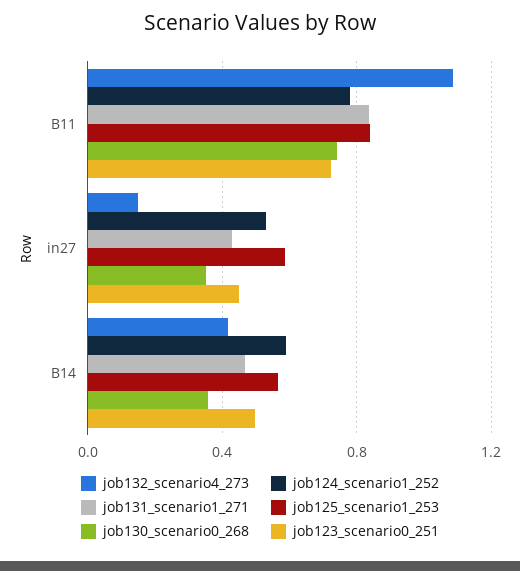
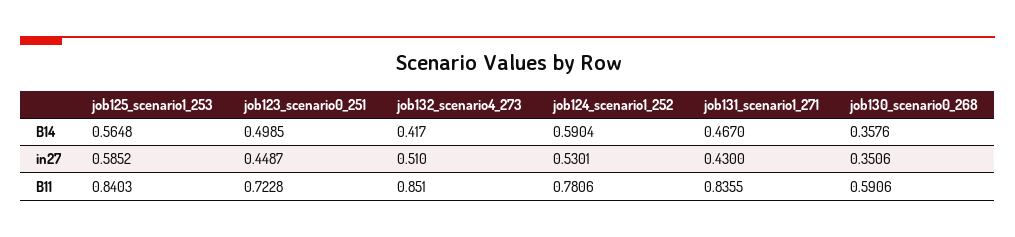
job132_scenario4_273, B11: 1.1 -> 0.851
job130_scenario0_268, B11: 0.75 -> 0.5906
job132_scenario4_273, in27: 0.15 -> 0.51

